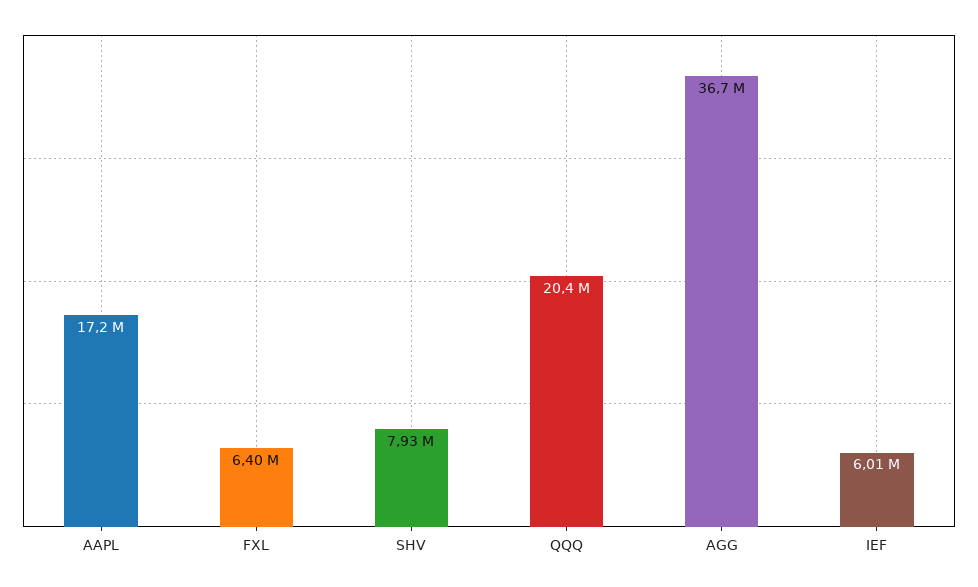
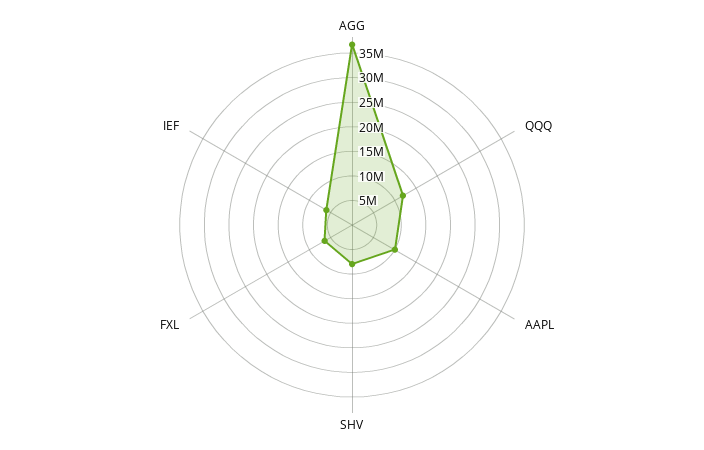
AAPL: 17200000 -> 10000000
QQQ: 20400000 -> 12500000

